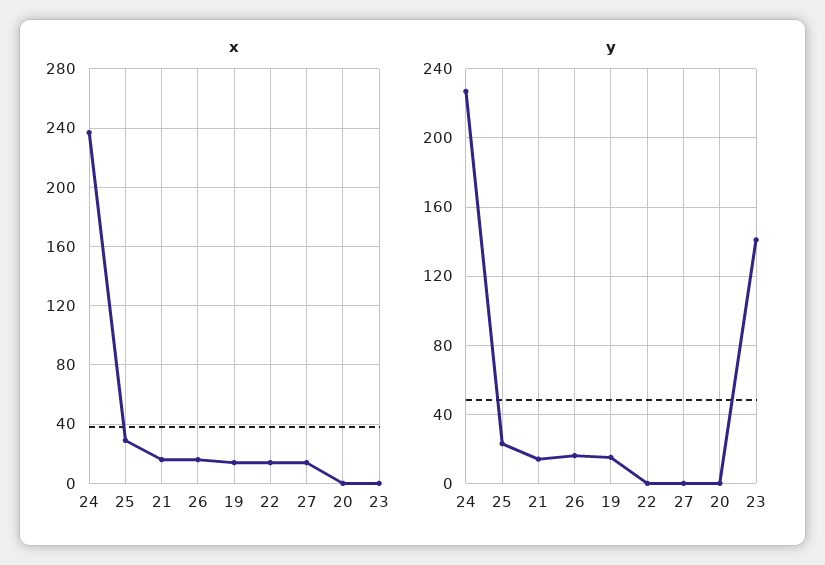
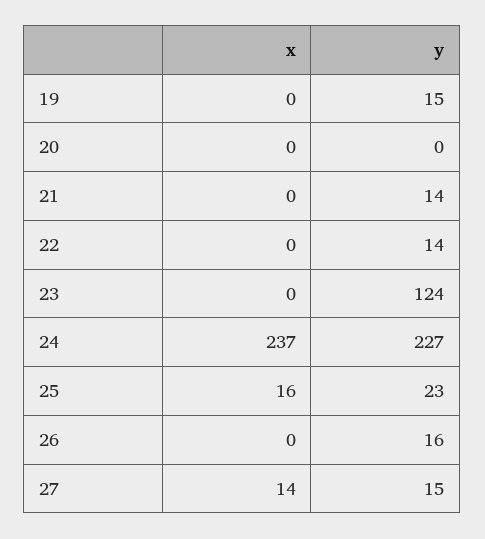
x, 25: 30 -> 16
x, 21: 15 -> 0
x, 26: 15 -> 0
x, 19: 15 -> 0
x, 22: 15 -> 0
y, 22: 0 -> 14
y, 27: 0 -> 15
y, 23: 140 -> 124

